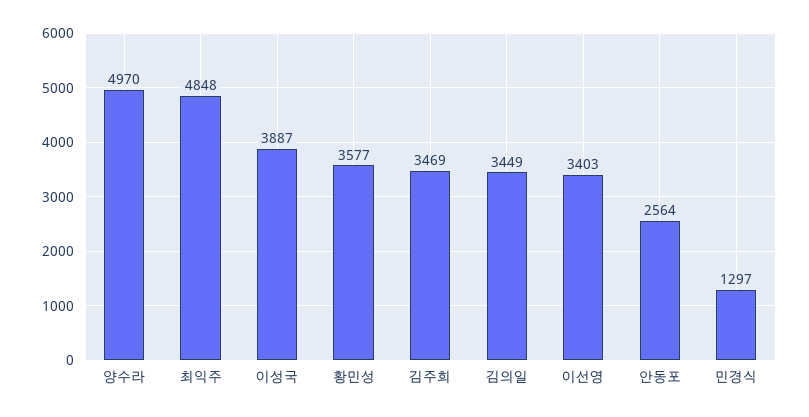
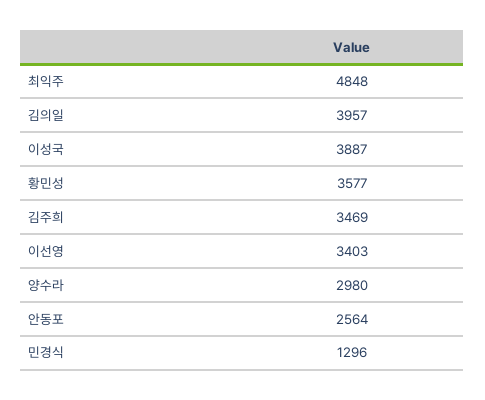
양수라: 4970 -> 2980
김의일: 3449 -> 3957
민경식: 1297 -> 1296

